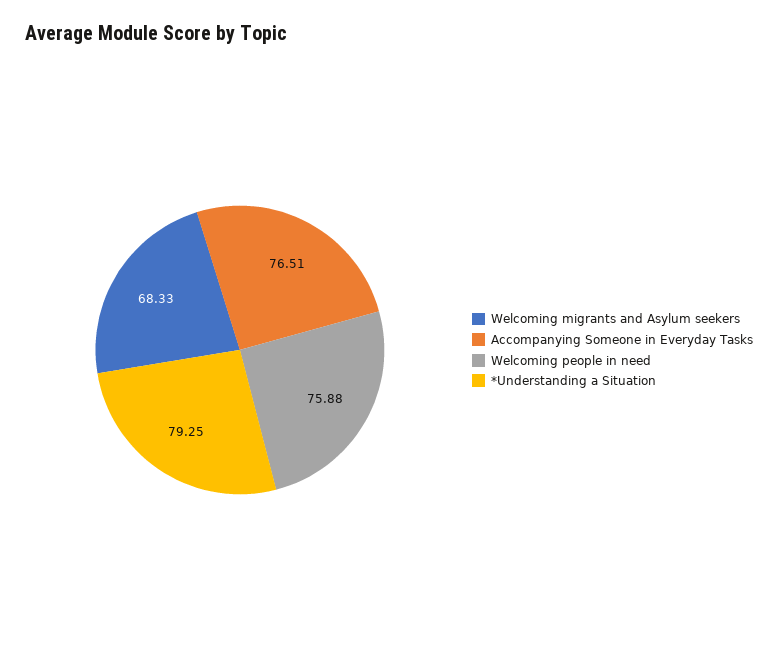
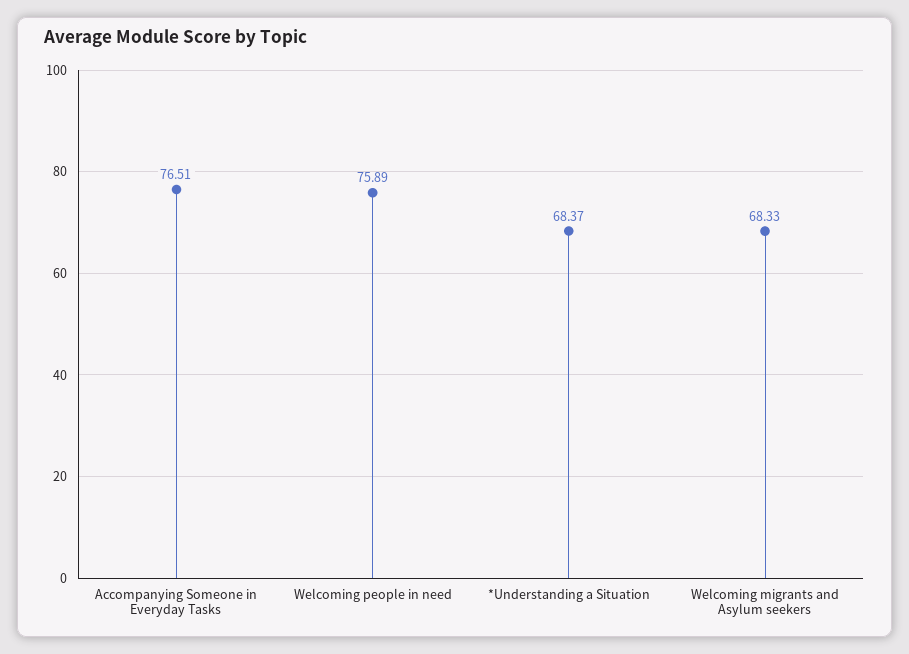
Welcoming people in need: 75.88 -> 75.89
*Understanding a Situation: 79.25 -> 68.37

